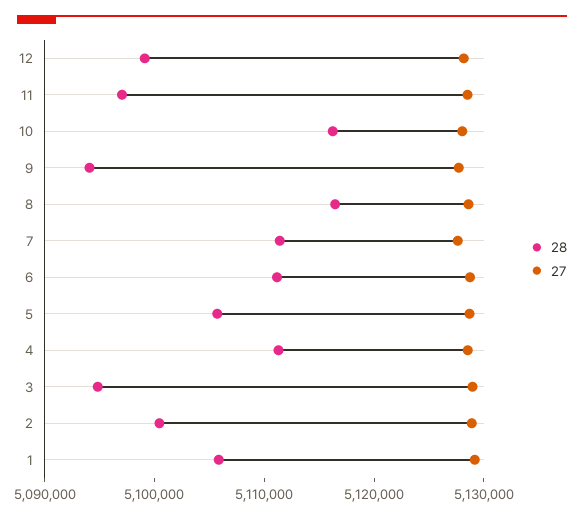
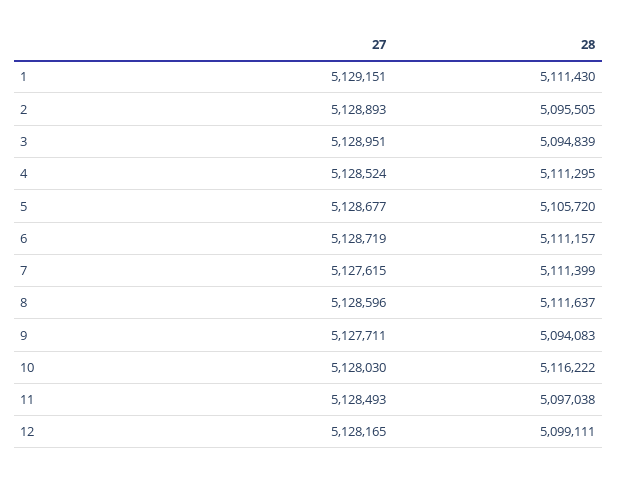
28, 8: 5116000 -> 5111637
28, 2: 5100000 -> 5095505
28, 1: 5106000 -> 5111430

